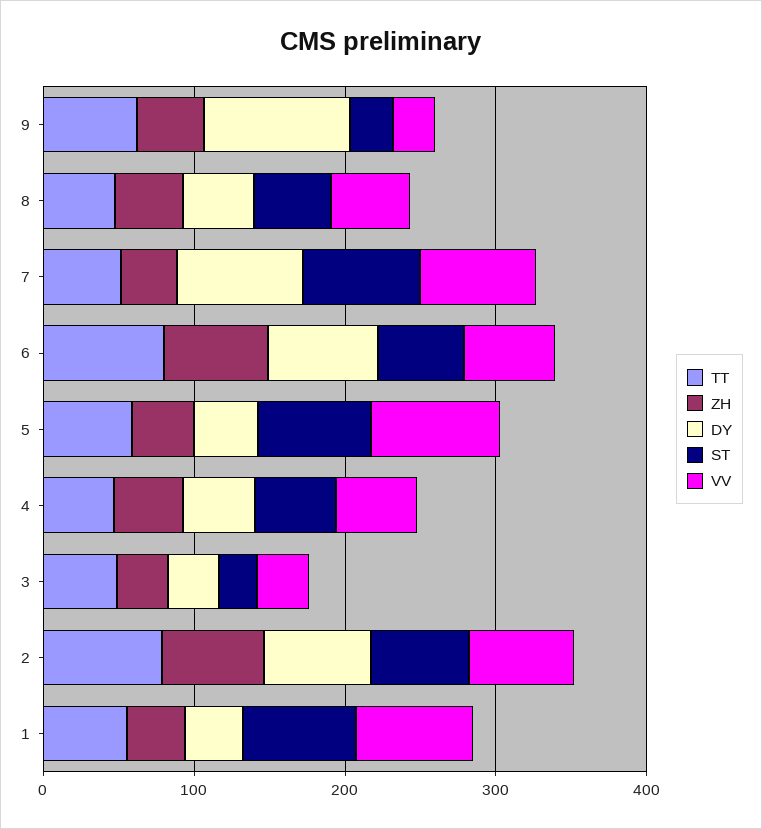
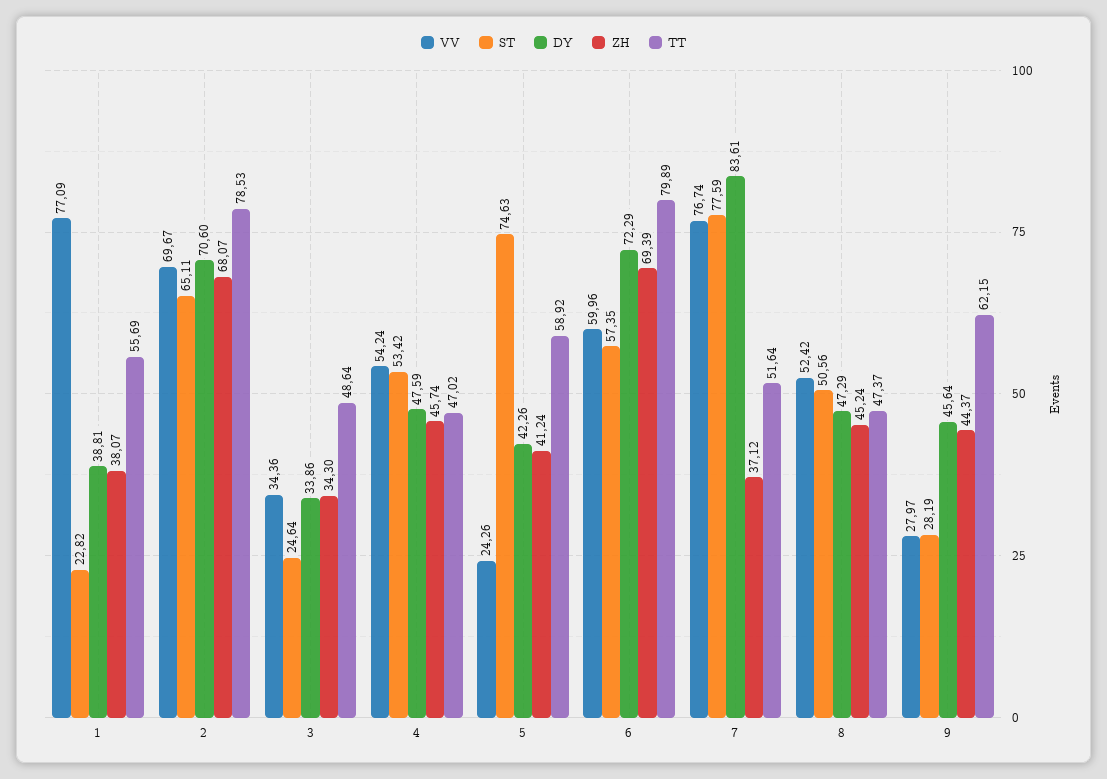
DY, 9: 100 -> 45.64
VV, 5: 80 -> 24.26
ST, 1: 80 -> 22.82

